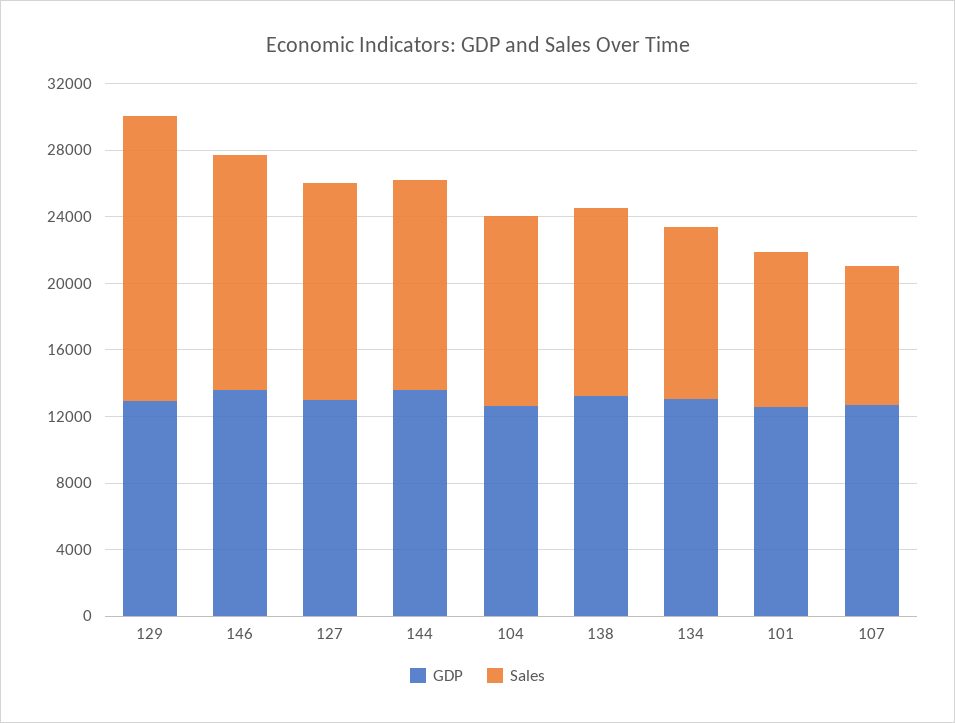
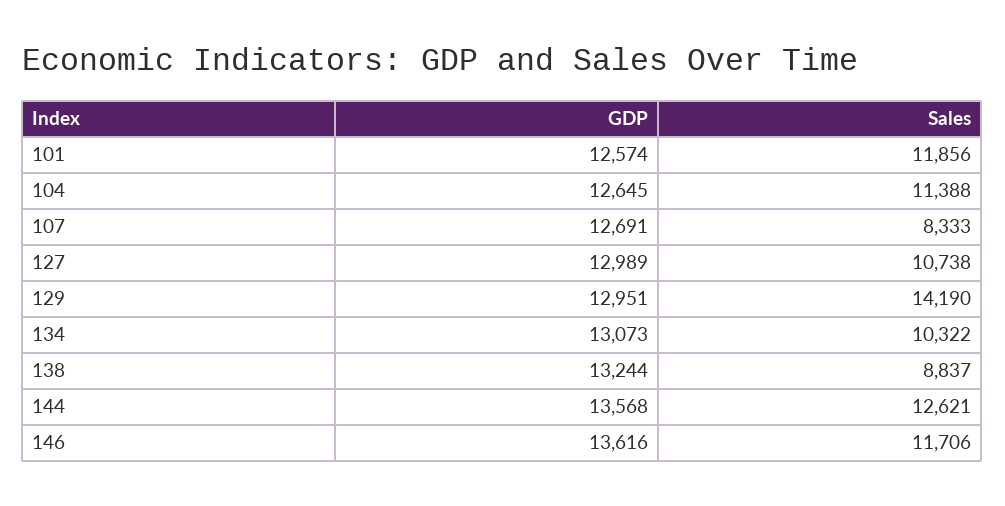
Sales, 129: 17000 -> 14190
Sales, 146: 14000 -> 11706
Sales, 127: 13000 -> 10738
Sales, 138: 11000 -> 8837
Sales, 101: 9000 -> 11856

